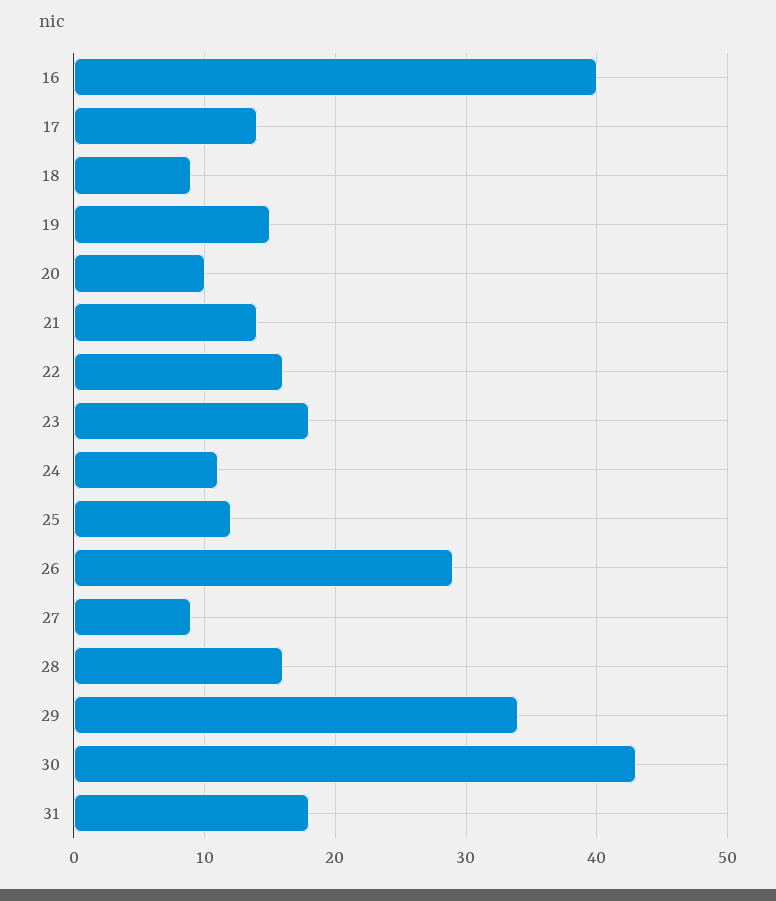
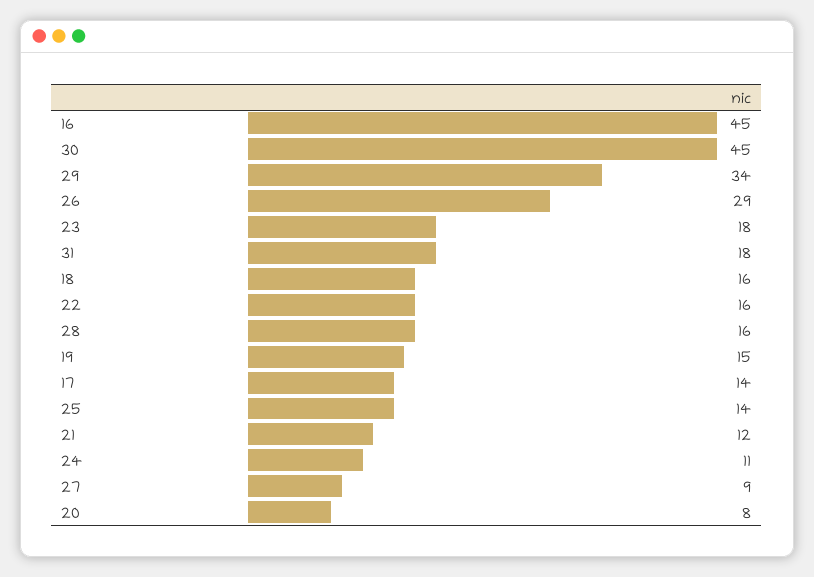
16: 40 -> 45
18: 9 -> 16
20: 10 -> 8
21: 14 -> 12
25: 12 -> 14
30: 43 -> 45

